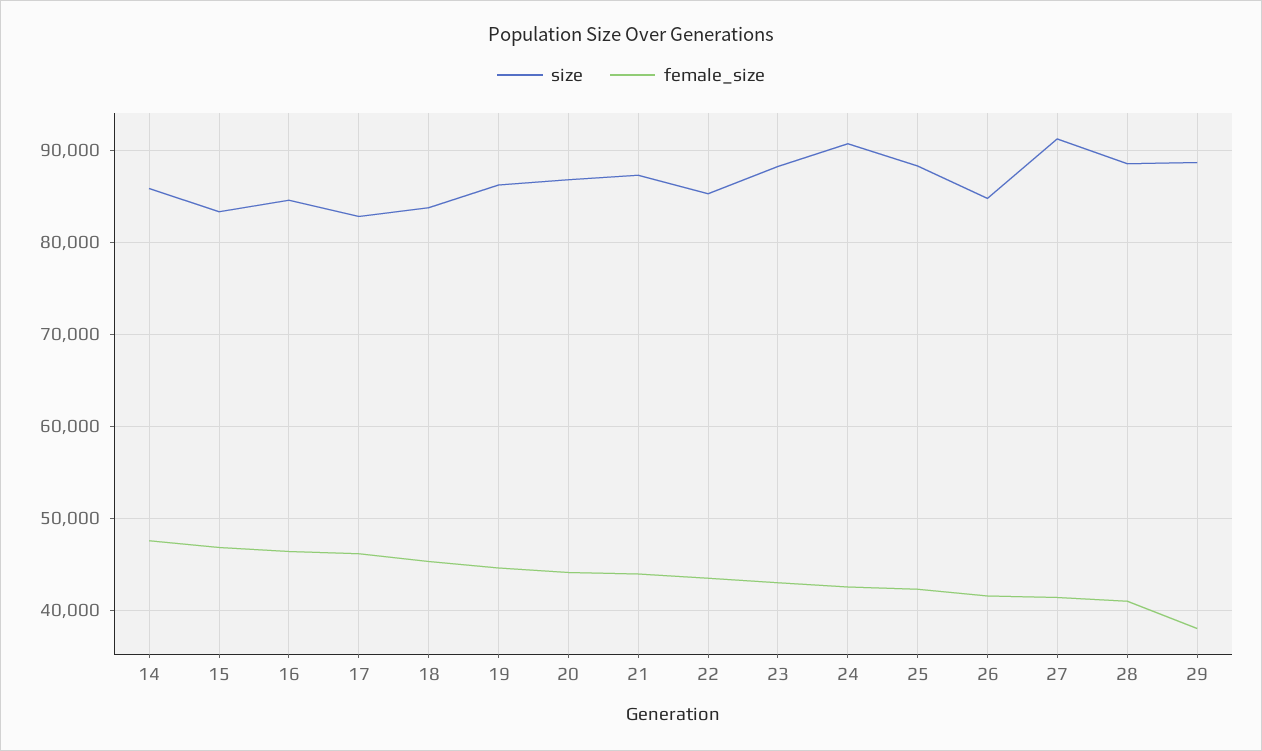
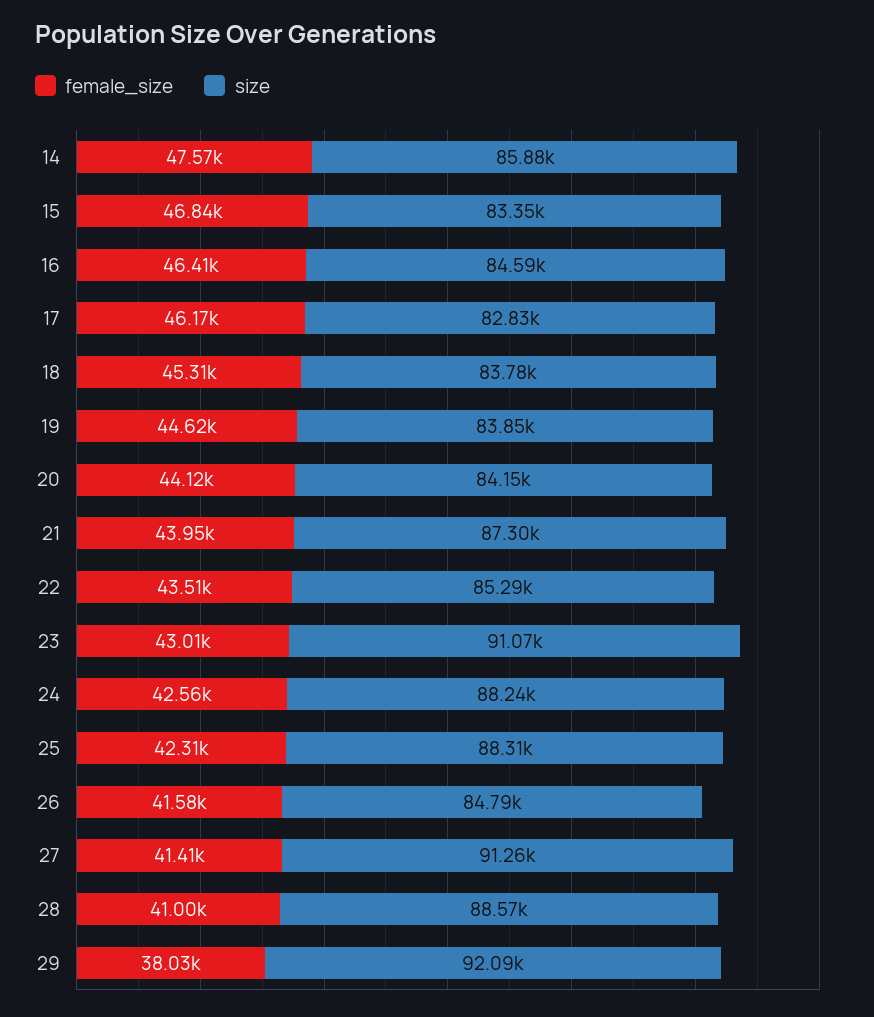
size, 19: 86000 -> 83850
size, 20: 87000 -> 84150
size, 23: 88000 -> 91070
size, 24: 91000 -> 88240
size, 29: 89000 -> 92090

